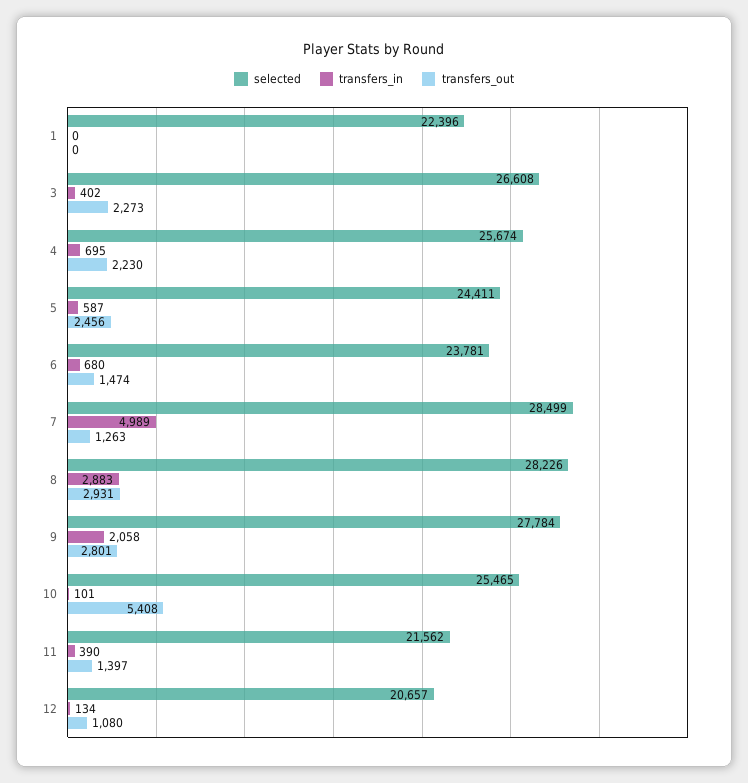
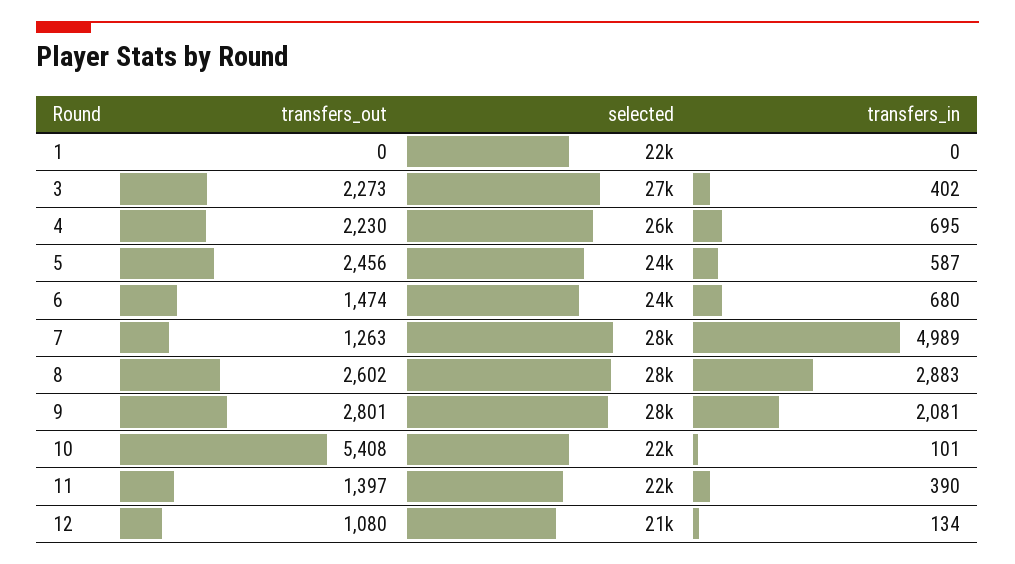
transfers_out, 8: 2931 -> 2602
transfers_in, 9: 2058 -> 2081
selected, 10: 25465 -> 22000

